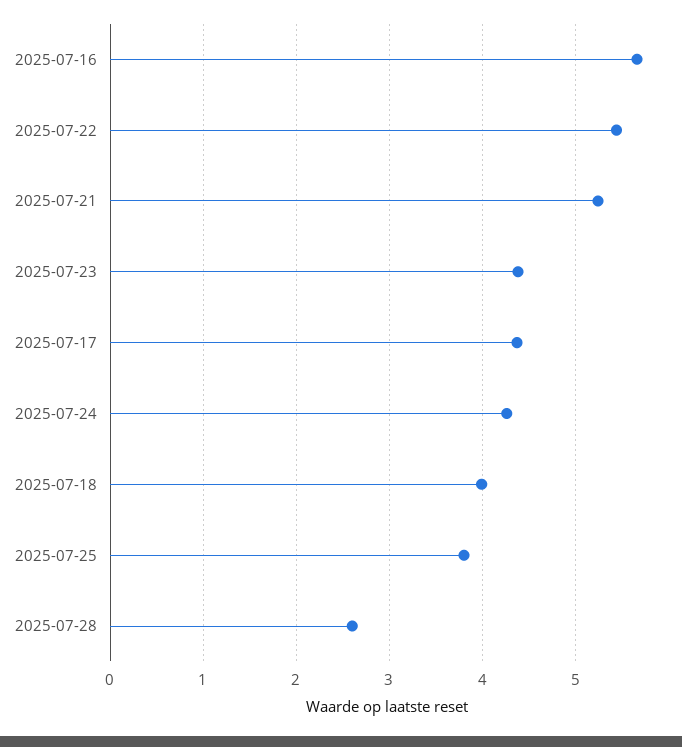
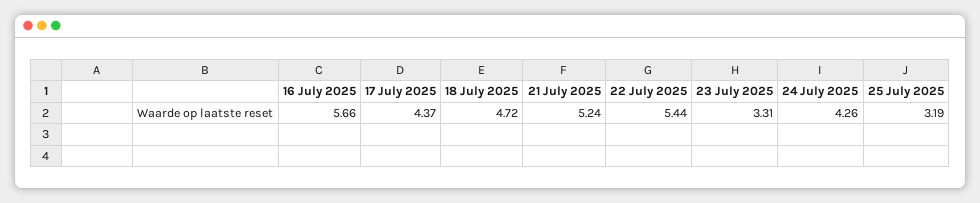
2025-07-23: 4.4 -> 3.31
2025-07-18: 4 -> 4.72
2025-07-25: 3.8 -> 3.19
2025-07-28: 2.6 -> none

